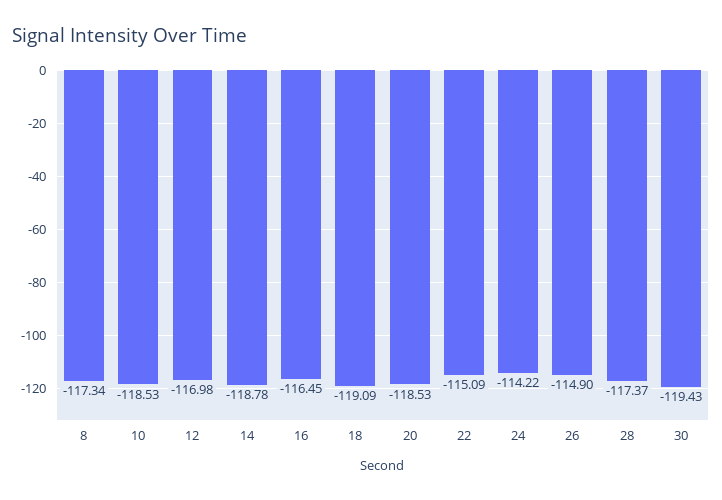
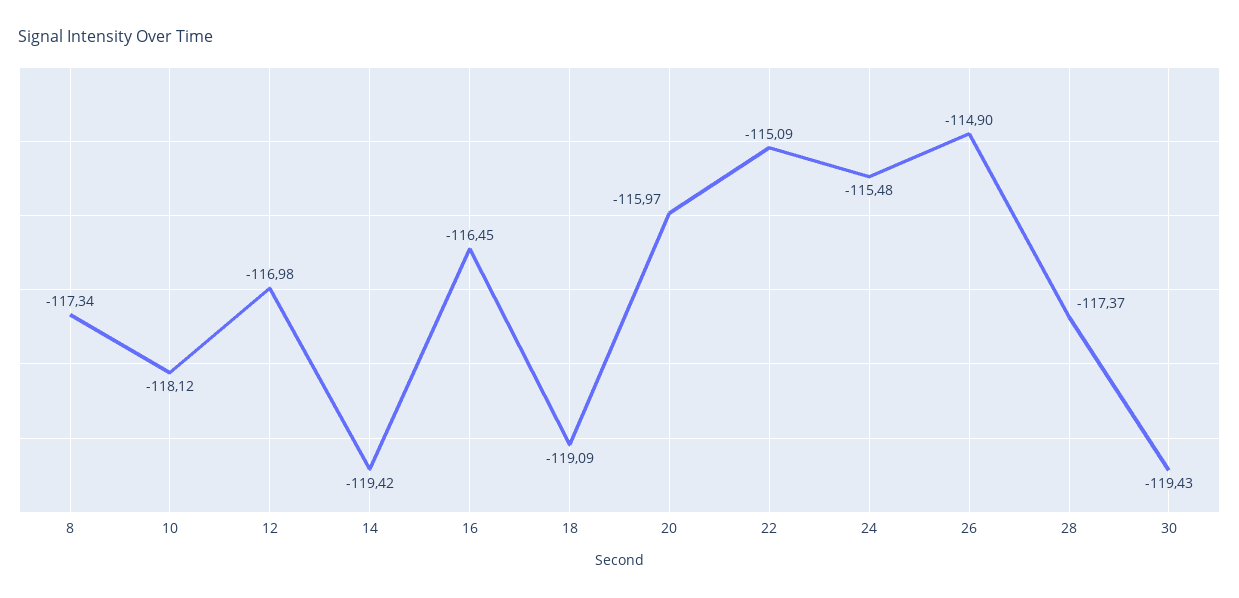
10: -118.53 -> -118.12
14: -118.78 -> -119.42
20: -118.53 -> -115.97
24: -114.22 -> -115.48

